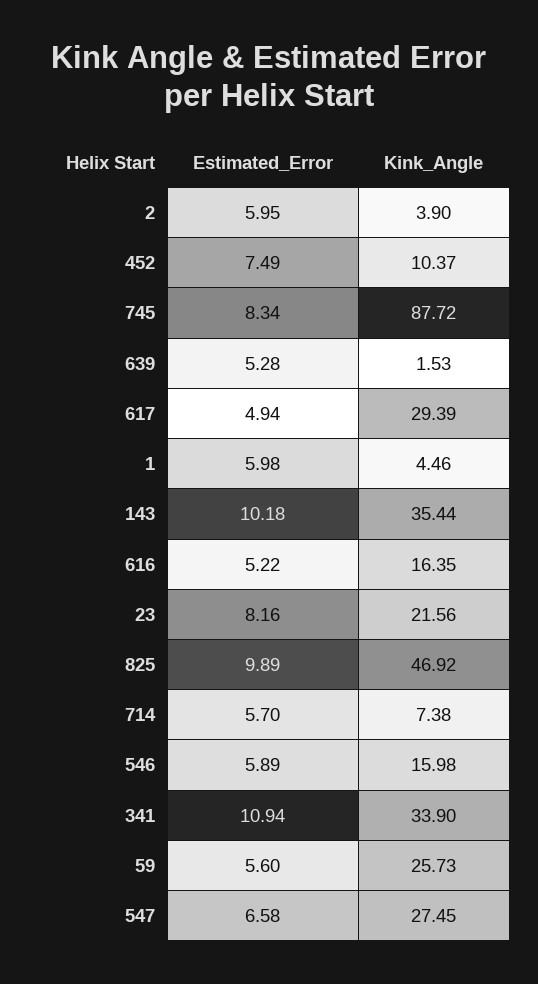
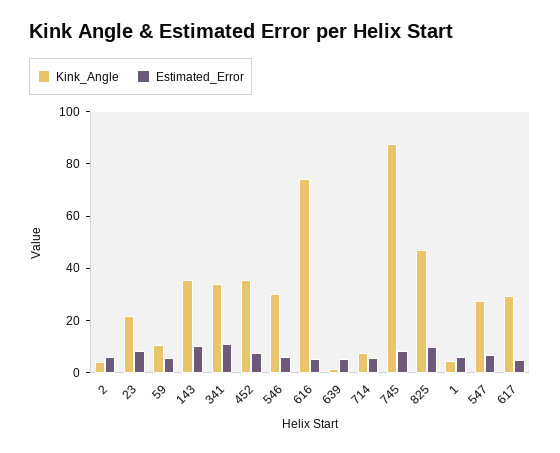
Kink_Angle, 452: 10.37 -> 35
Kink_Angle, 616: 16.35 -> 75
Kink_Angle, 546: 15.98 -> 30
Kink_Angle, 59: 25.73 -> 10

